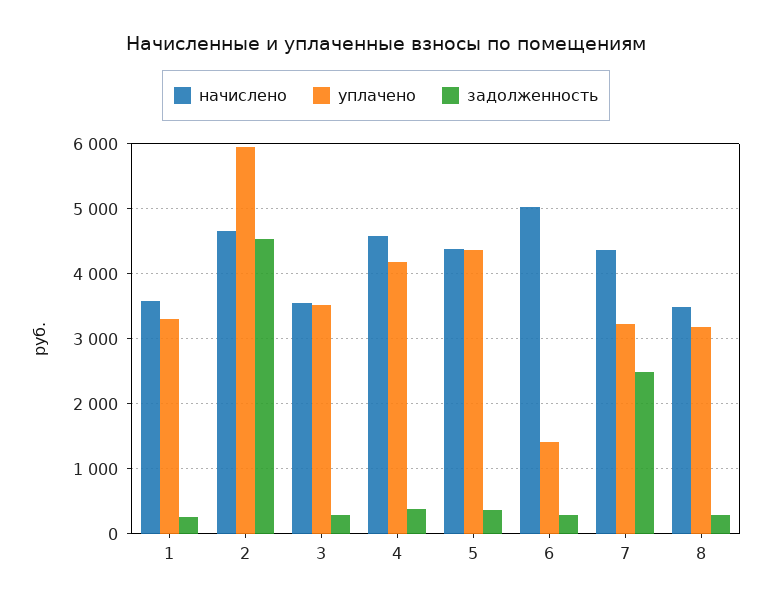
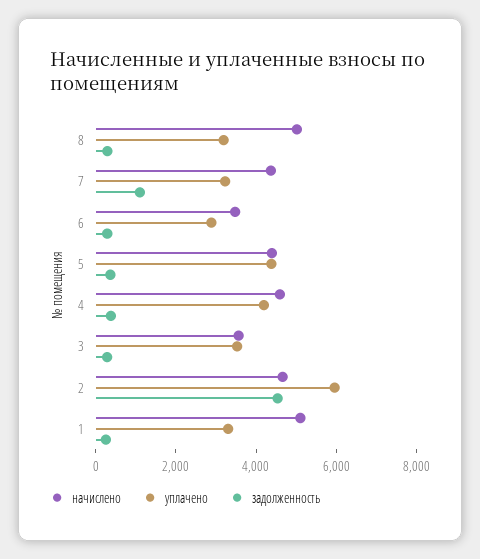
начислено, 1: 3600 -> 5000
начислено, 6: 5000 -> 3500
уплачено, 6: 1400 -> 3000
задолженность, 7: 2500 -> 1000
начислено, 8: 3500 -> 5000

